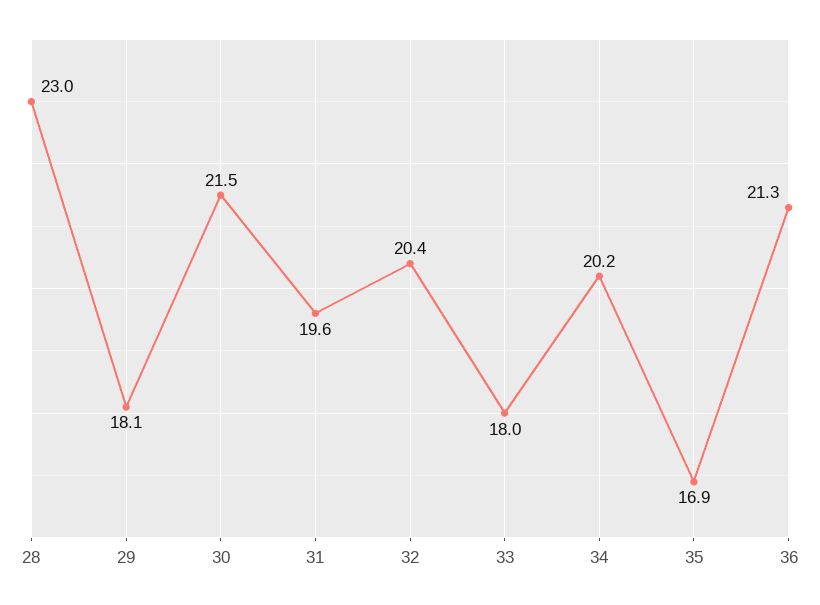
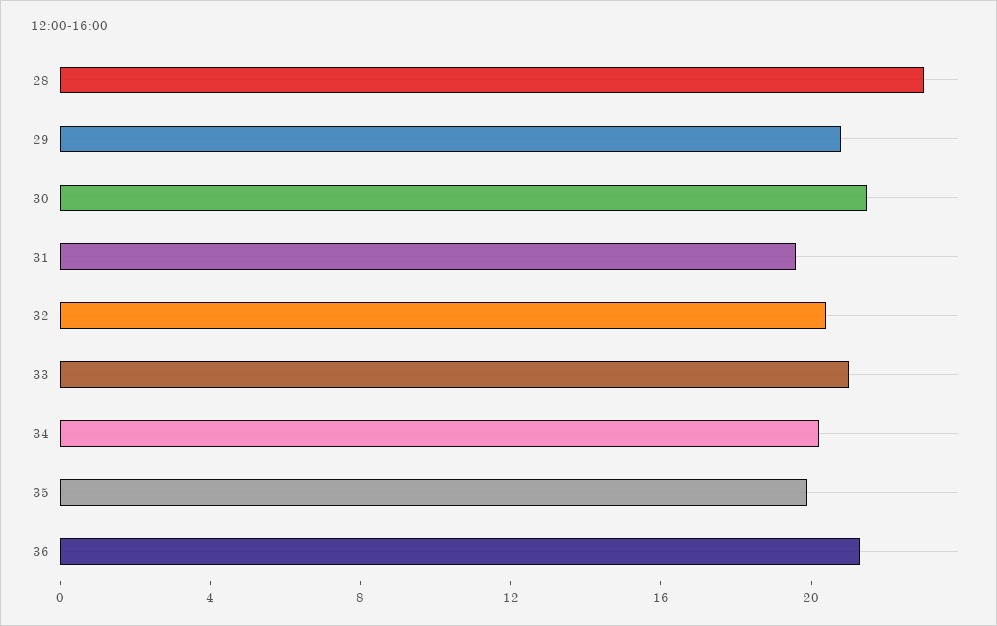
29: 18.1 -> 21
33: 18 -> 21
35: 16.9 -> 20

